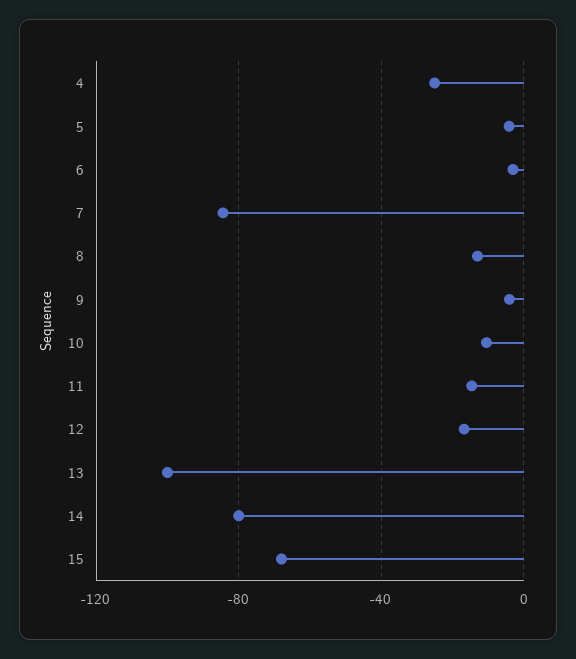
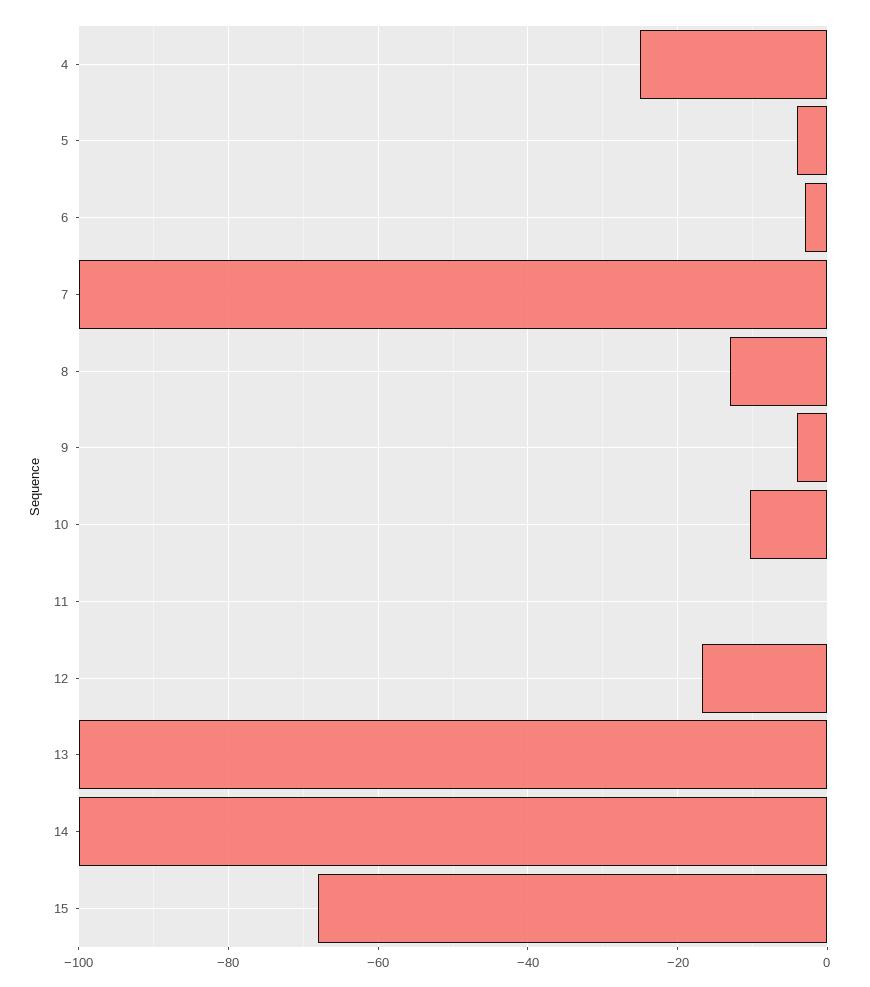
7: -85 -> -100
11: -15 -> 0
14: -80 -> -100

